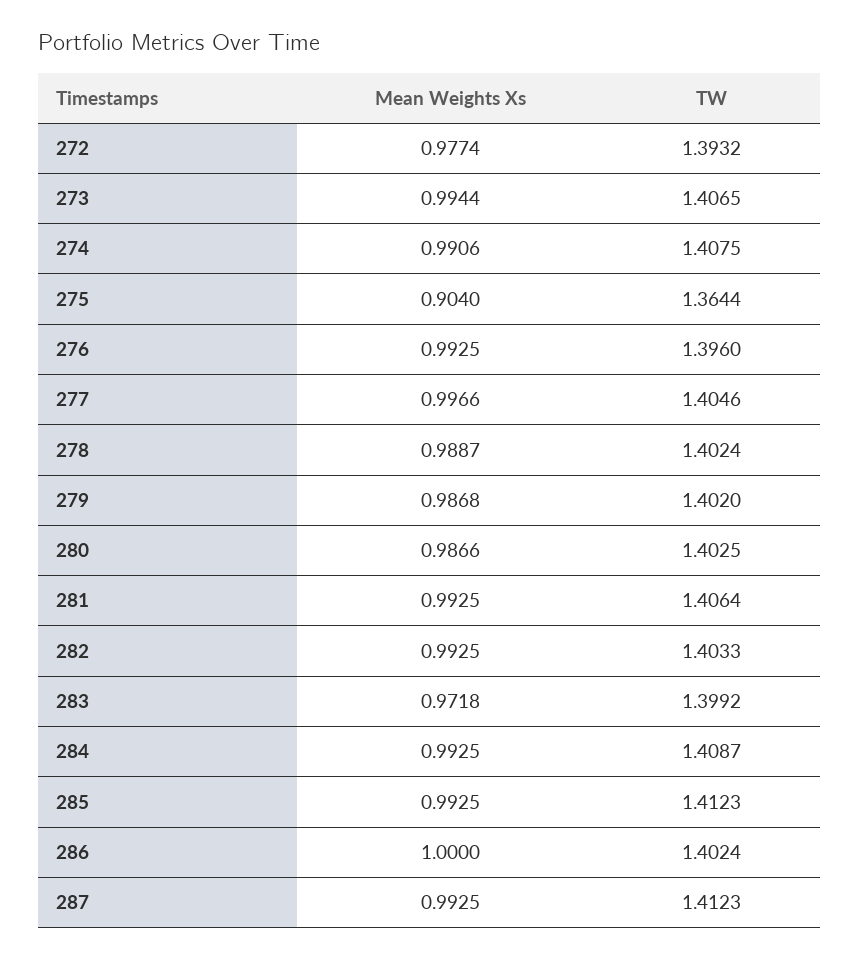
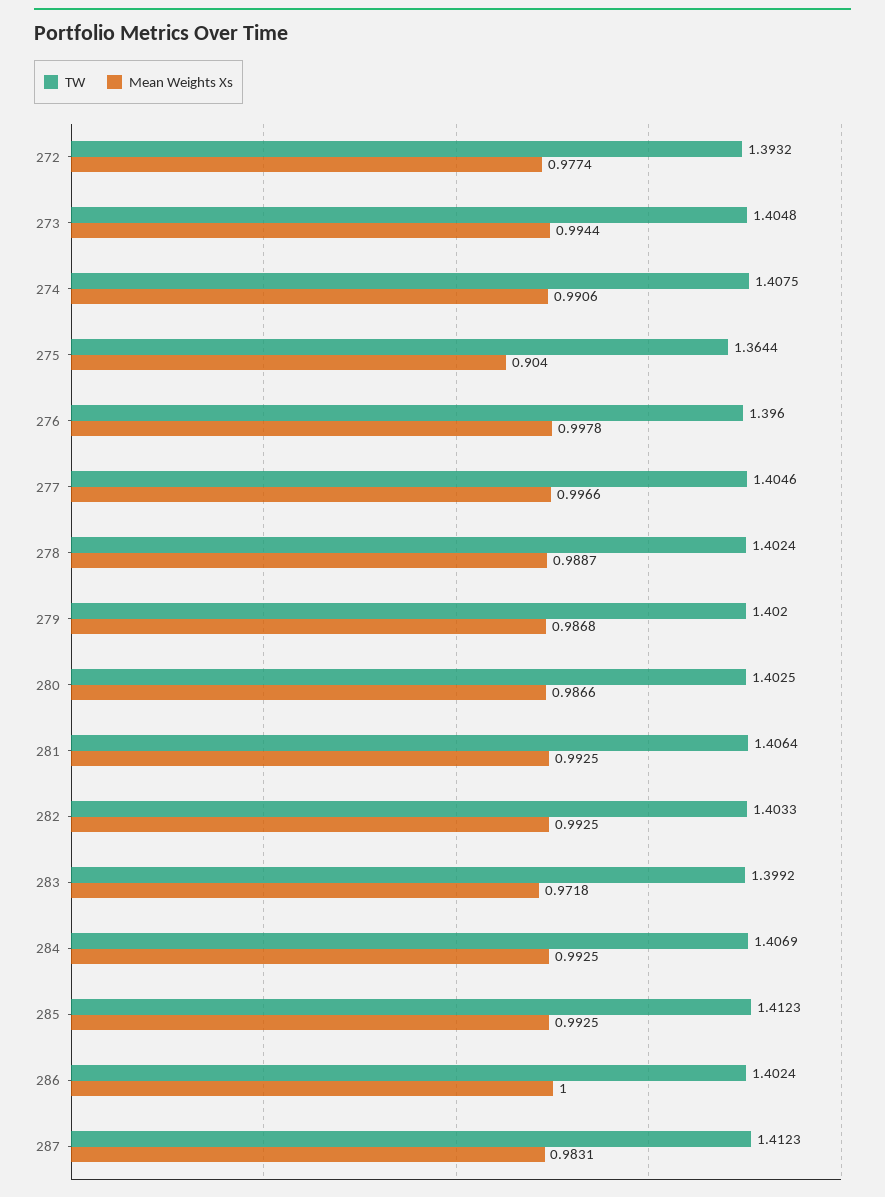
TW, 273: 1.4065 -> 1.4048
Mean Weights Xs, 276: 0.9925 -> 0.9978
TW, 284: 1.4087 -> 1.4069
Mean Weights Xs, 287: 0.9925 -> 0.9831

